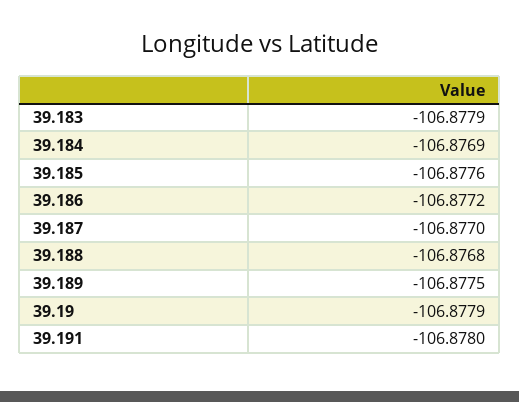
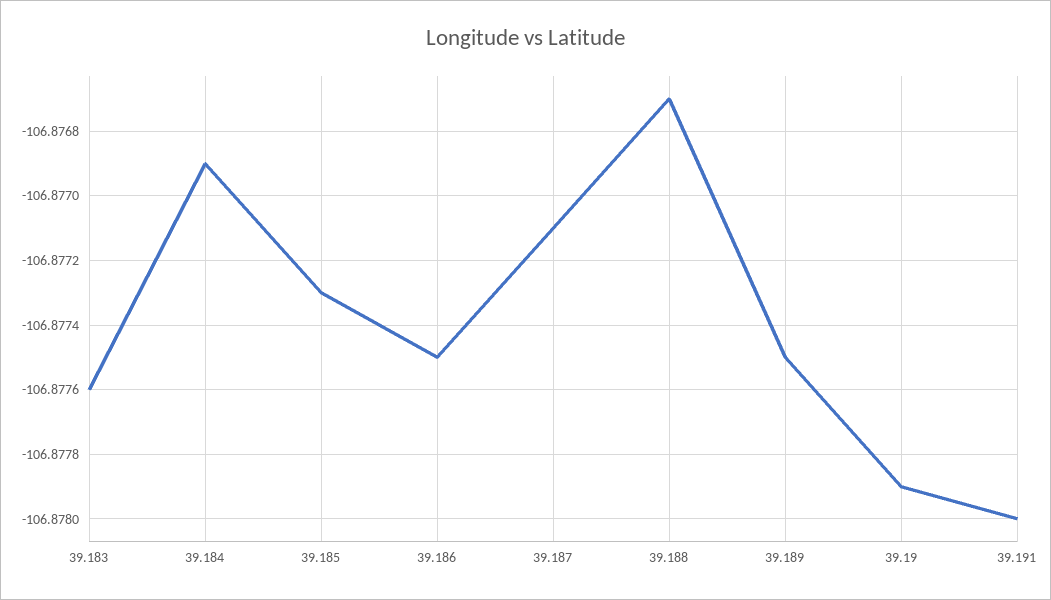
39.183: -106.8779 -> -106.8776
39.185: -106.8776 -> -106.8773
39.186: -106.8772 -> -106.8775
39.187: -106.877 -> -106.8771
39.188: -106.8768 -> -106.8767

